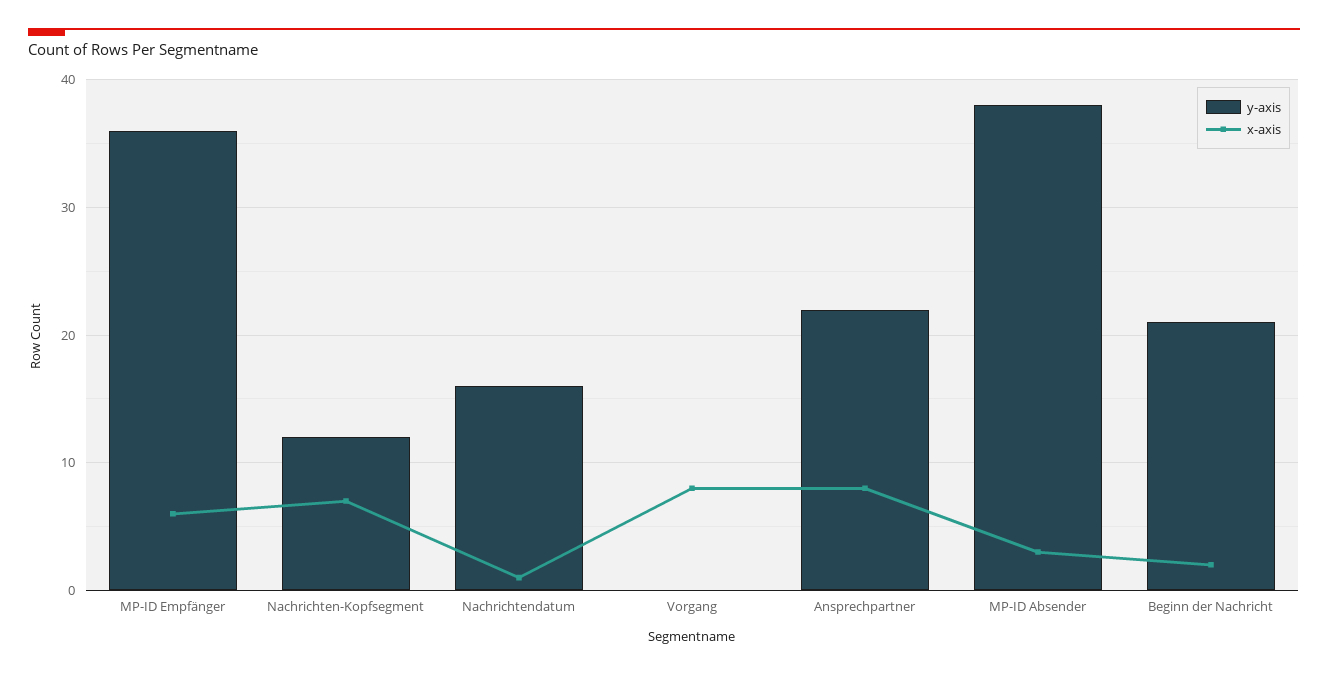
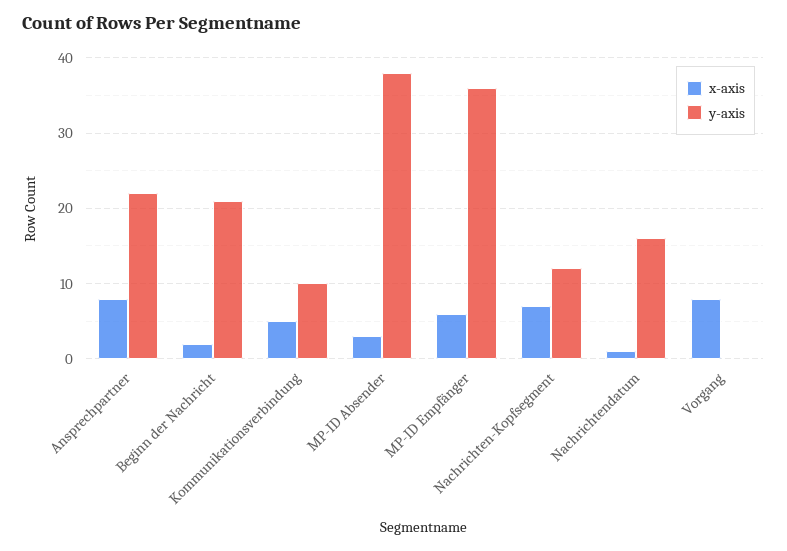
x-axis, Kommunikationsverbindung: none -> 5
y-axis, Kommunikationsverbindung: none -> 10

